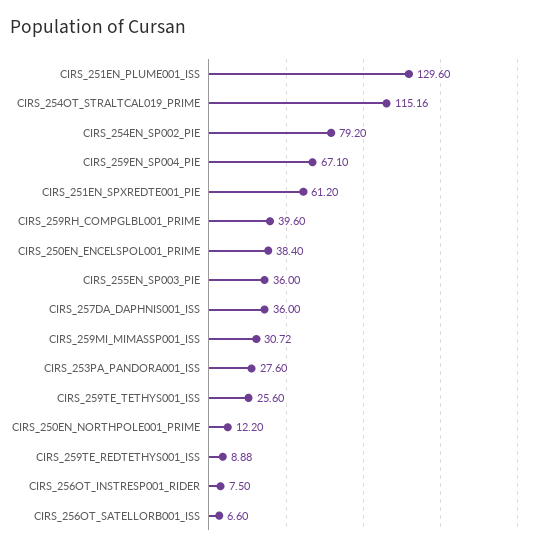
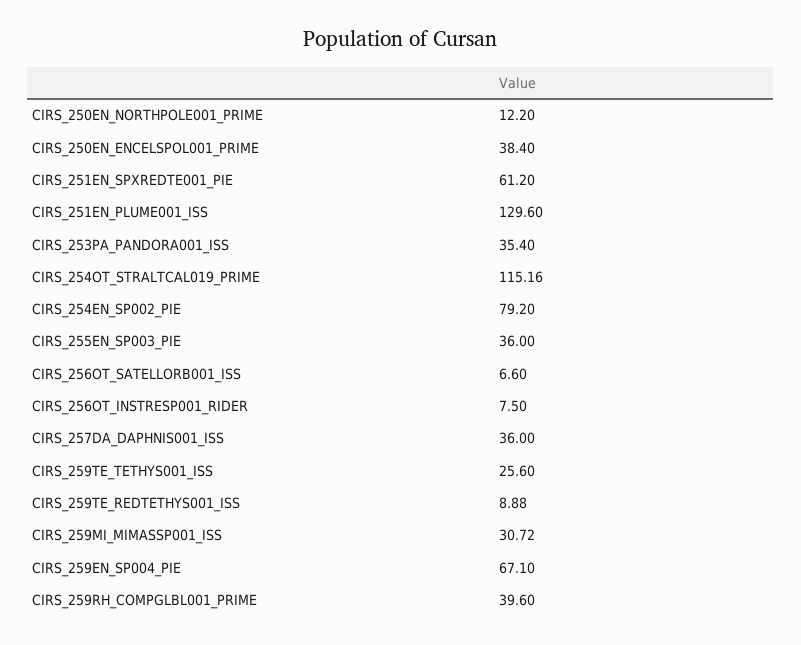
CIRS_253PA_PANDORA001_ISS: 27.6 -> 35.4

